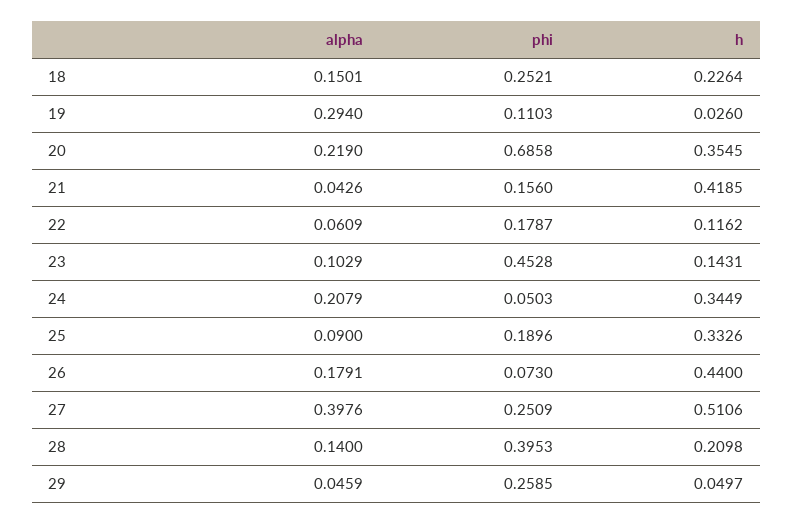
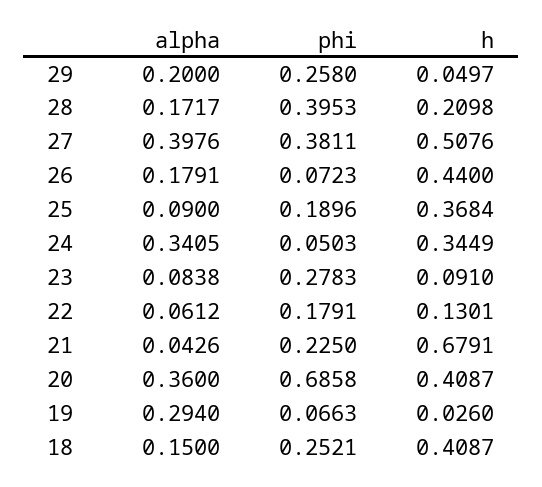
alpha, 18: 0.1501 -> 0.15
h, 18: 0.2264 -> 0.4087
phi, 19: 0.1103 -> 0.0663
alpha, 20: 0.219 -> 0.36
h, 20: 0.3545 -> 0.4087
phi, 21: 0.156 -> 0.225
h, 21: 0.4185 -> 0.6791
alpha, 22: 0.0609 -> 0.0612
phi, 22: 0.1787 -> 0.1791
h, 22: 0.1162 -> 0.1301
alpha, 23: 0.1029 -> 0.0838
phi, 23: 0.4528 -> 0.2783
h, 23: 0.1431 -> 0.091
alpha, 24: 0.2079 -> 0.3405
h, 25: 0.3326 -> 0.3684
phi, 26: 0.073 -> 0.0723
phi, 27: 0.2509 -> 0.3811
h, 27: 0.5106 -> 0.5076
alpha, 28: 0.14 -> 0.1717
alpha, 29: 0.0459 -> 0.2
phi, 29: 0.2585 -> 0.258

